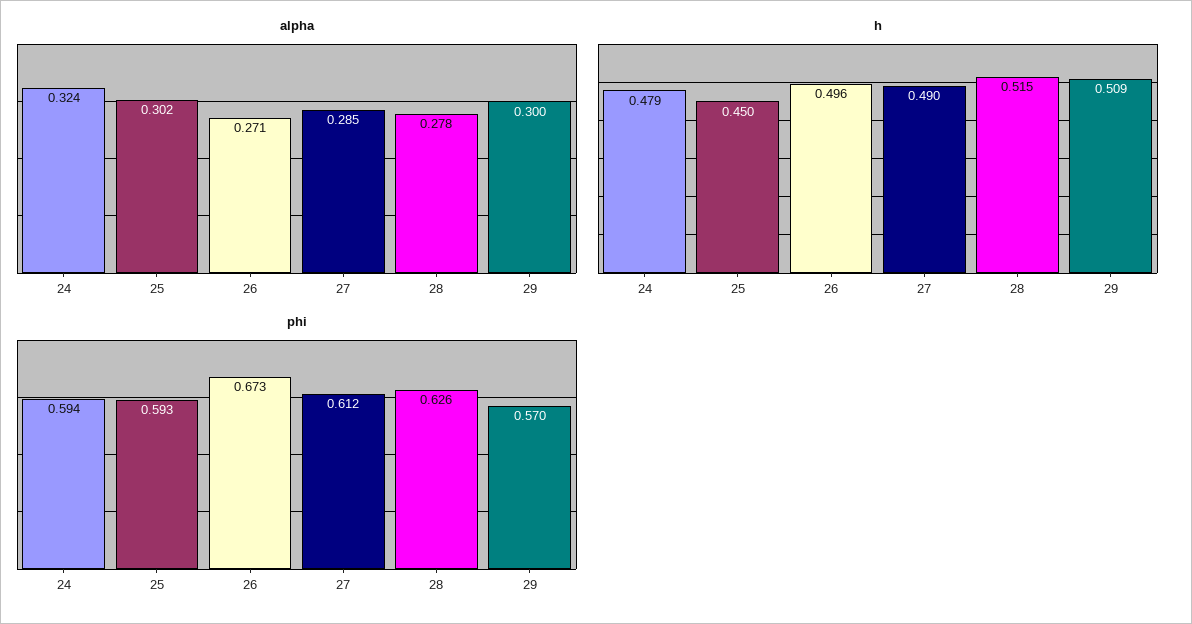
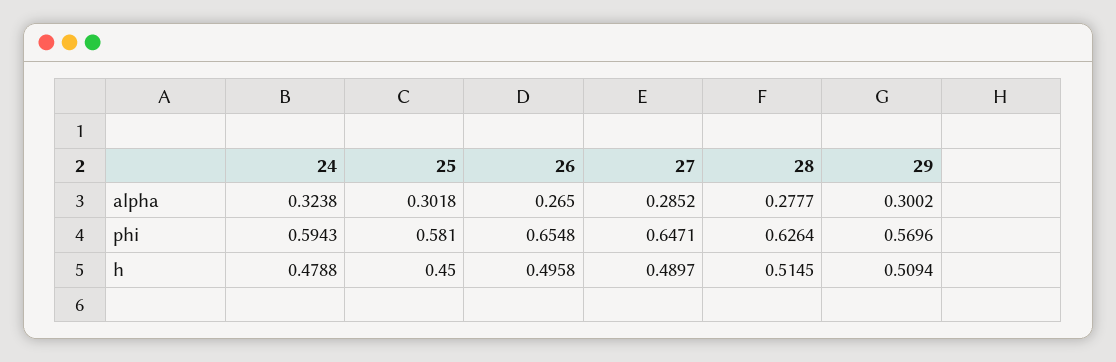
alpha, 26: 0.271 -> 0.265
phi, 25: 0.593 -> 0.581
phi, 26: 0.673 -> 0.6548
phi, 27: 0.612 -> 0.6471

